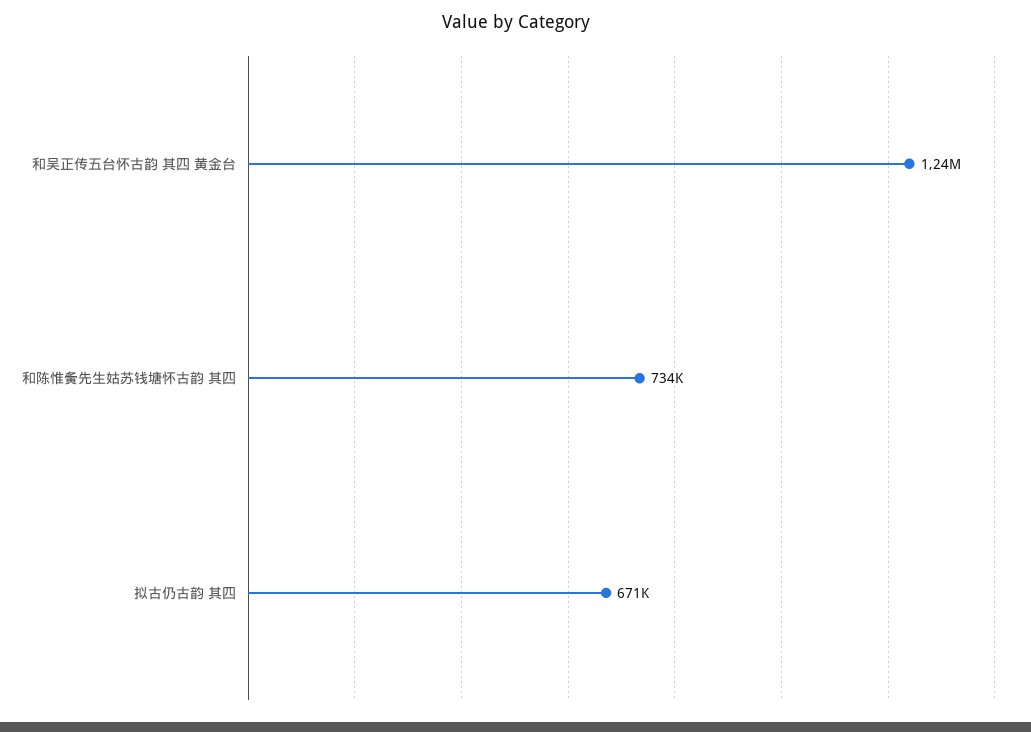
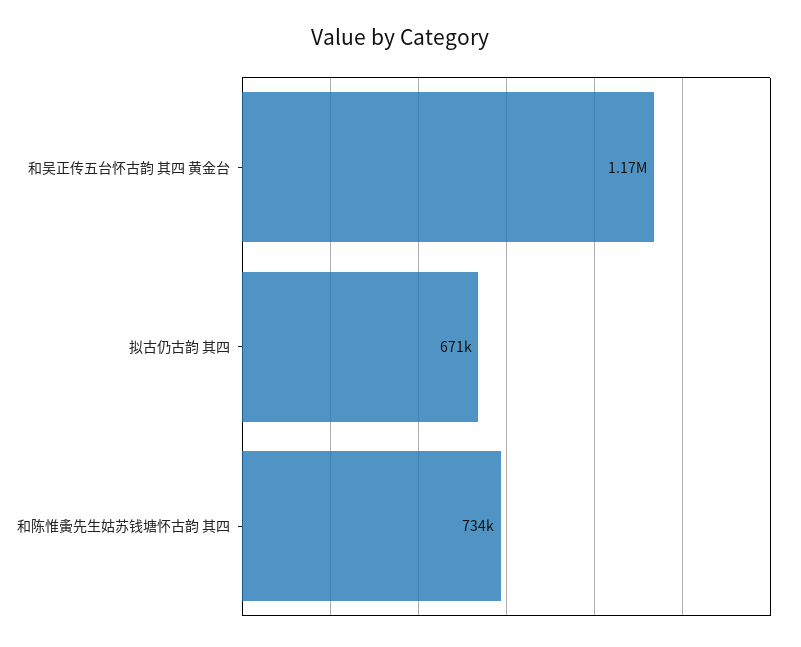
和吴正传五台怀古韵 其四 黄金台: 1240000 -> 1170000

